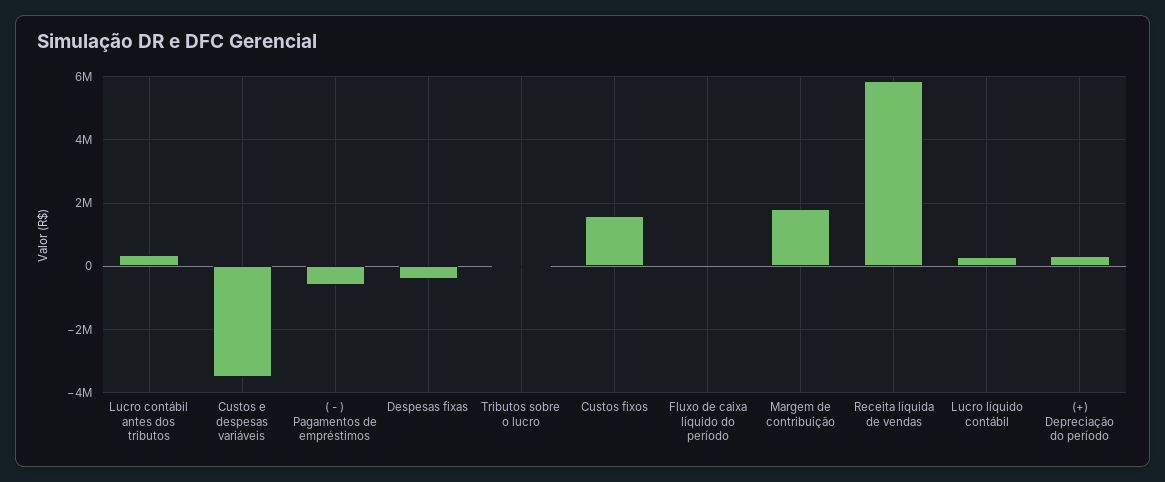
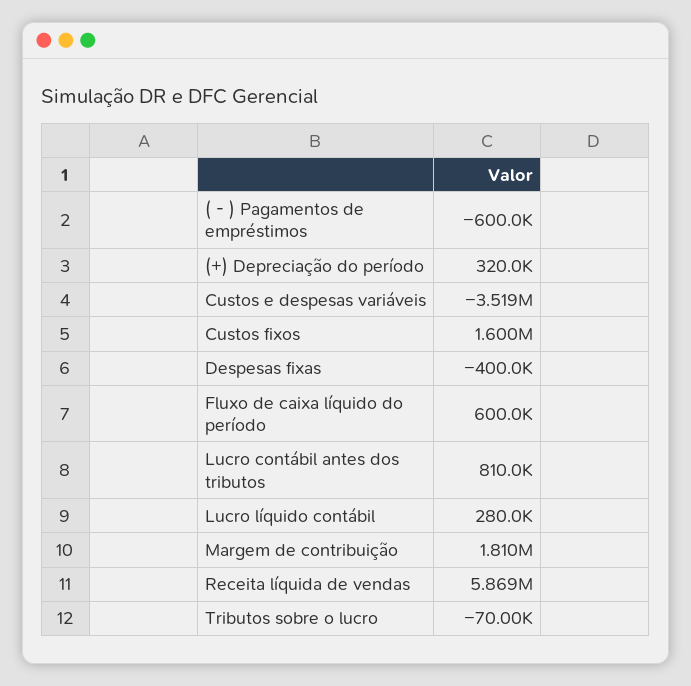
Lucro contábil antes dos tributos: 400000 -> 810000
Fluxo de caixa líquido do período: 0 -> 600000

